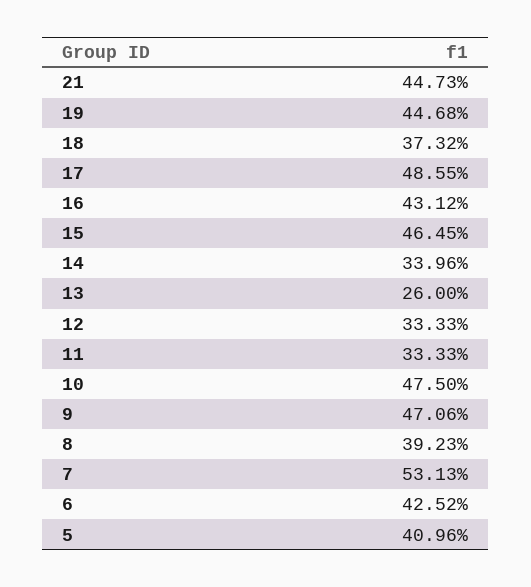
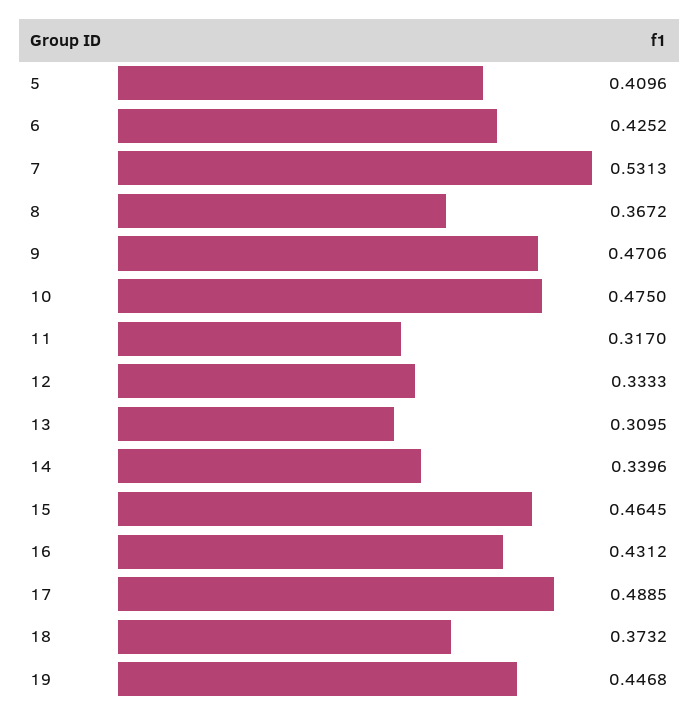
21: 0.4473 -> none
17: 0.4855 -> 0.4885
13: 0.26 -> 0.3095
11: 0.3333 -> 0.317
8: 0.3923 -> 0.3672

